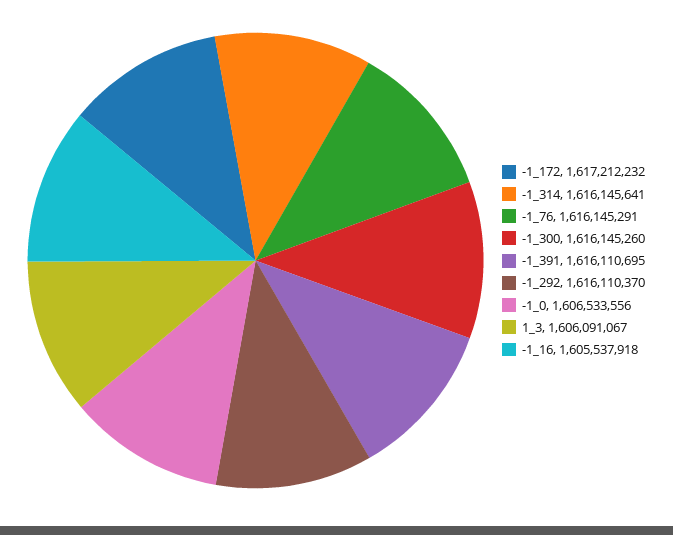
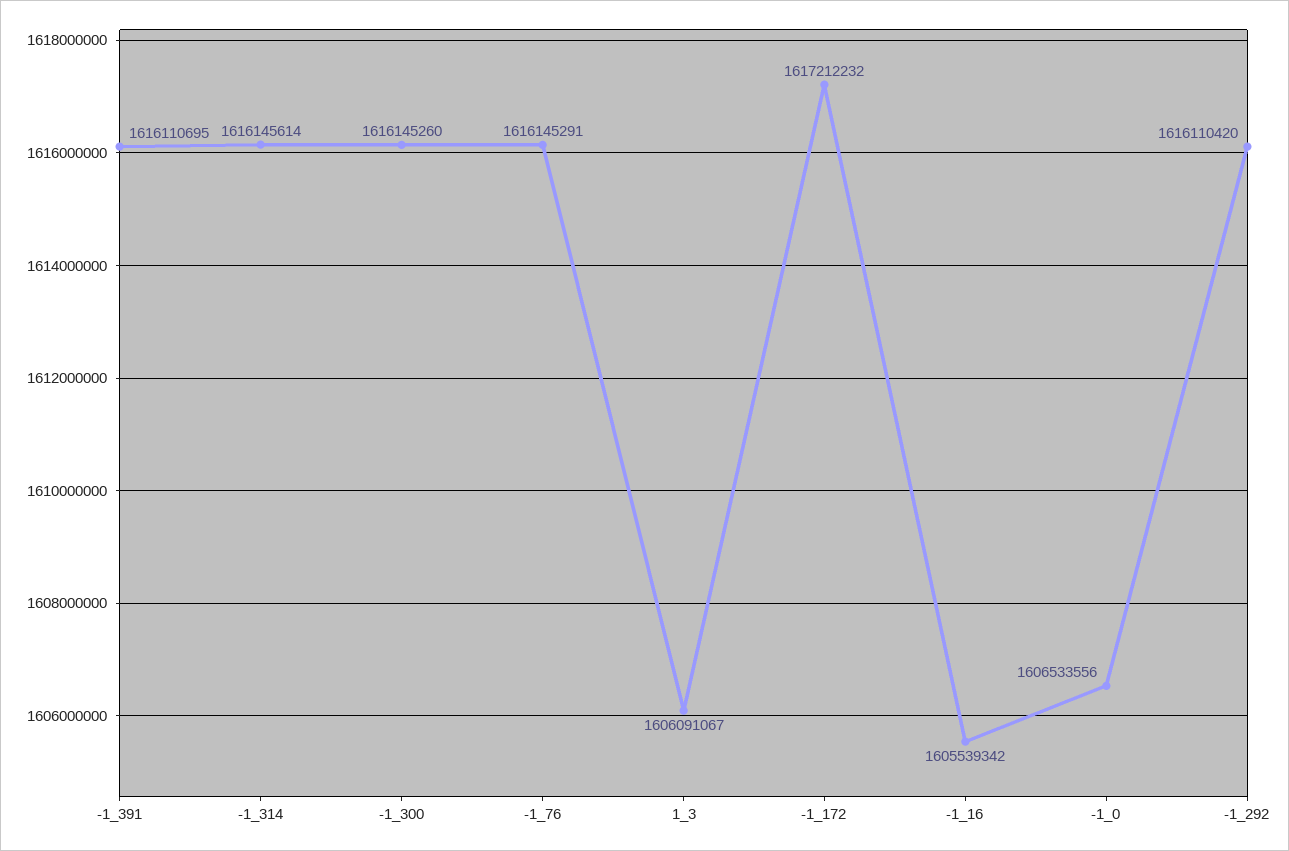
-1_314: 1616145641 -> 1616145614
-1_292: 1616110370 -> 1616110420
-1_16: 1605537918 -> 1605539342

